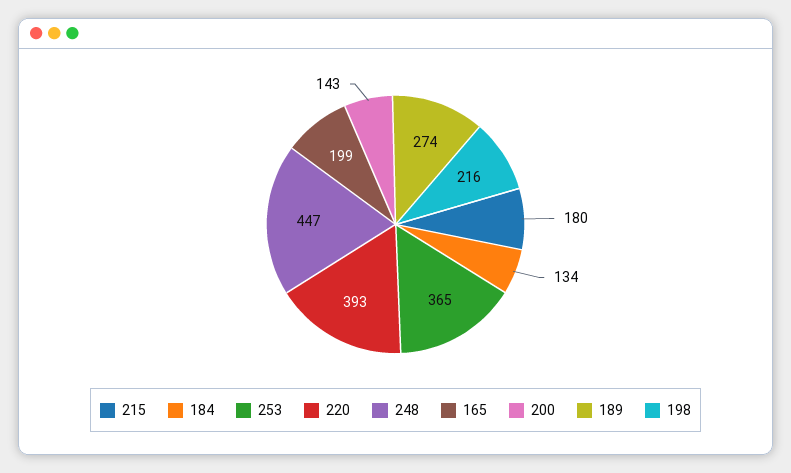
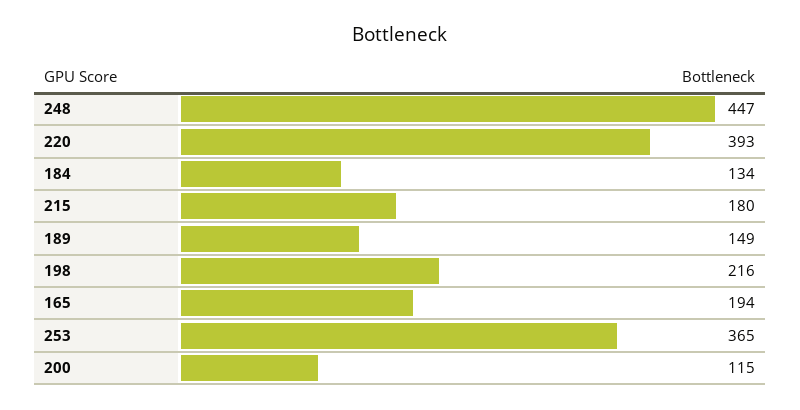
165: 199 -> 194
200: 143 -> 115
189: 274 -> 149

